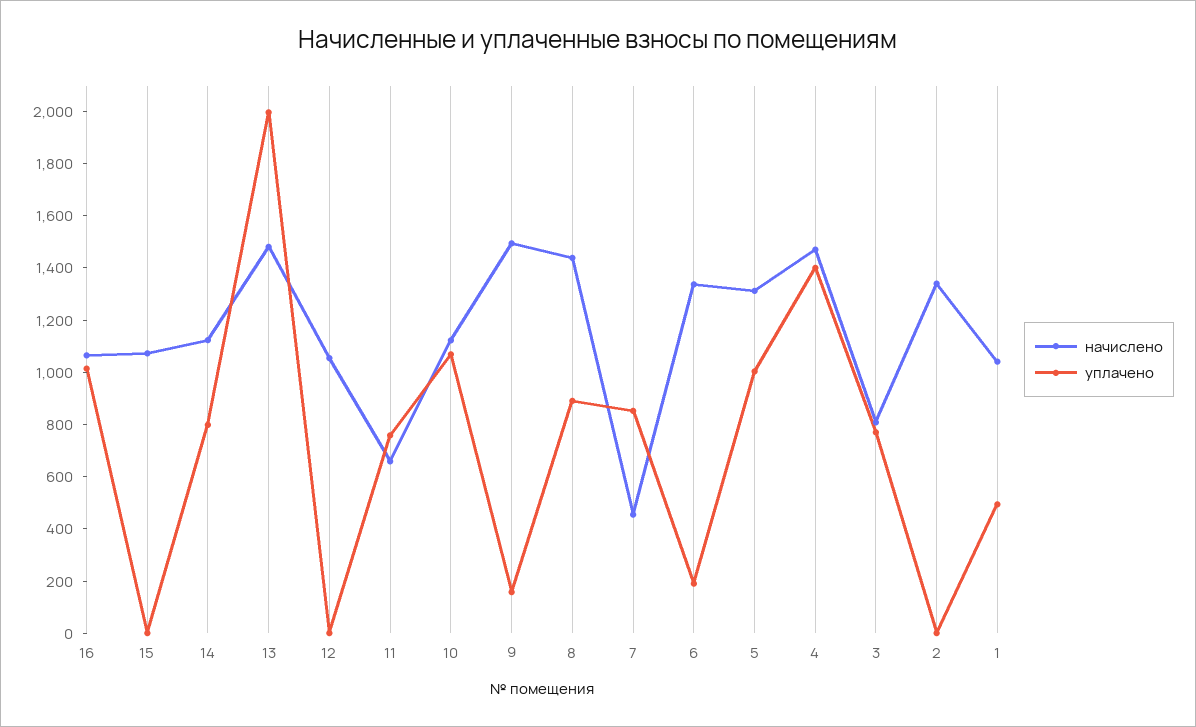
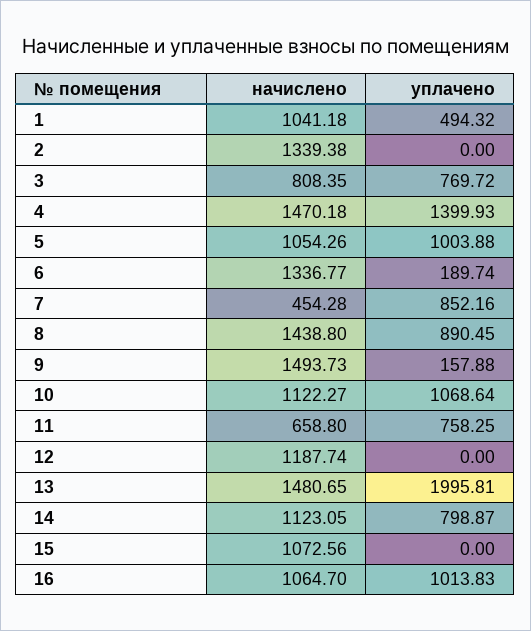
начислено, 12: 1050 -> 1187.74
начислено, 5: 1300 -> 1054.26

